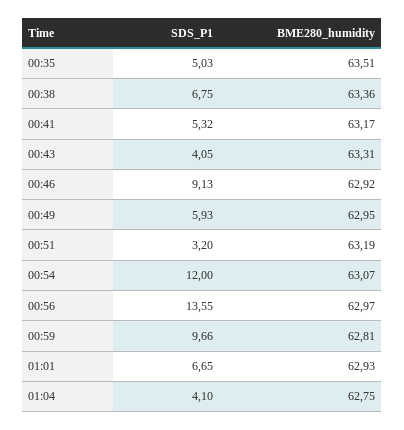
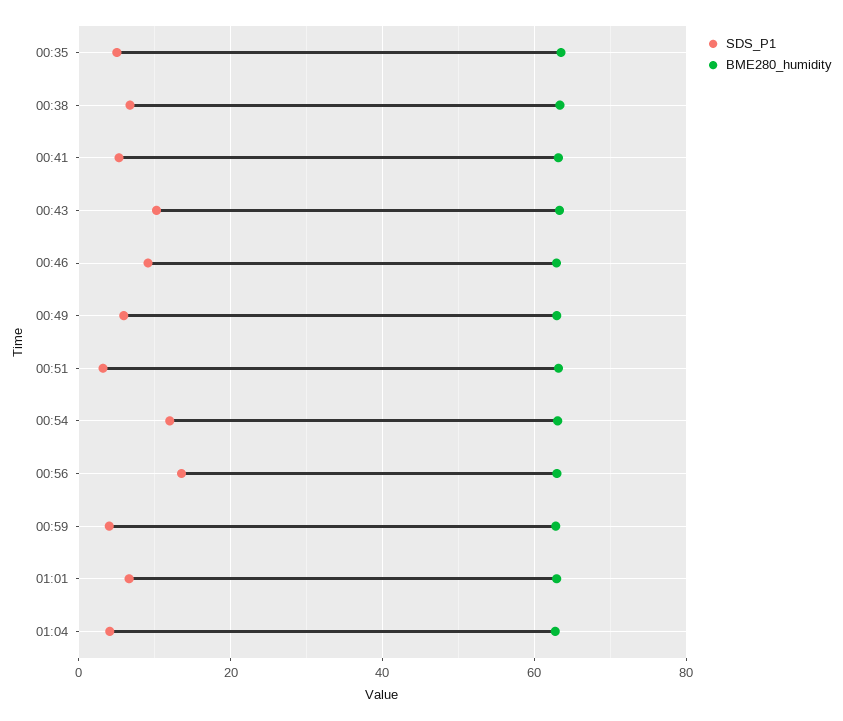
SDS_P1, 00:43: 4.05 -> 10
SDS_P1, 00:59: 9.66 -> 4

